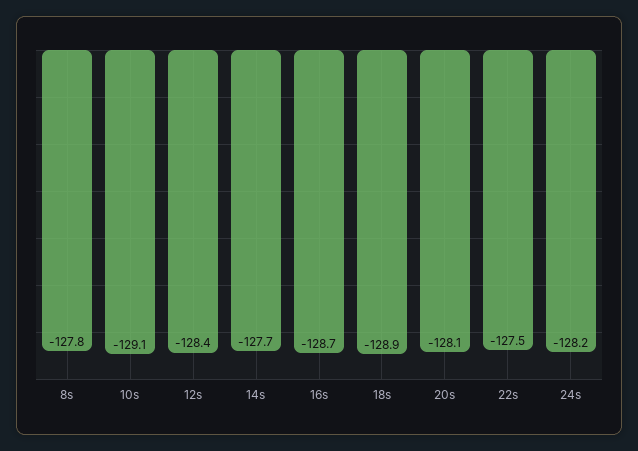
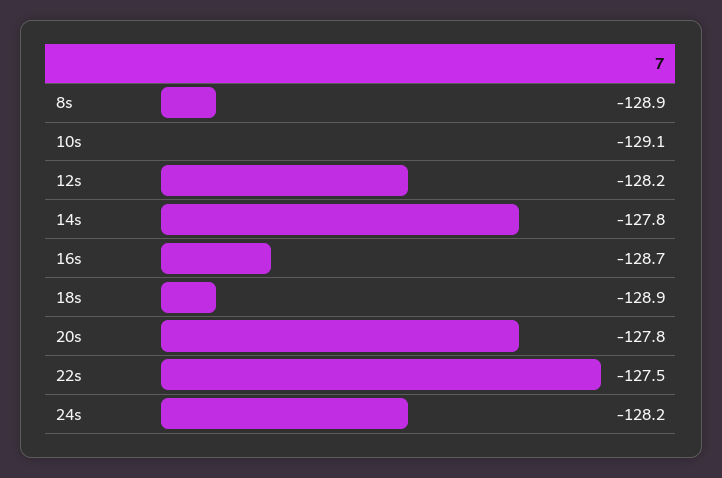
8s: -127.8 -> -128.9
12s: -128.4 -> -128.2
14s: -127.7 -> -127.8
20s: -128.1 -> -127.8

